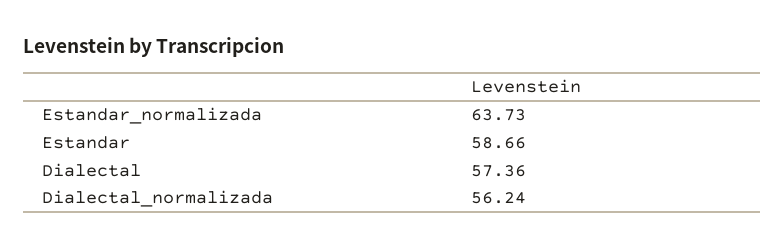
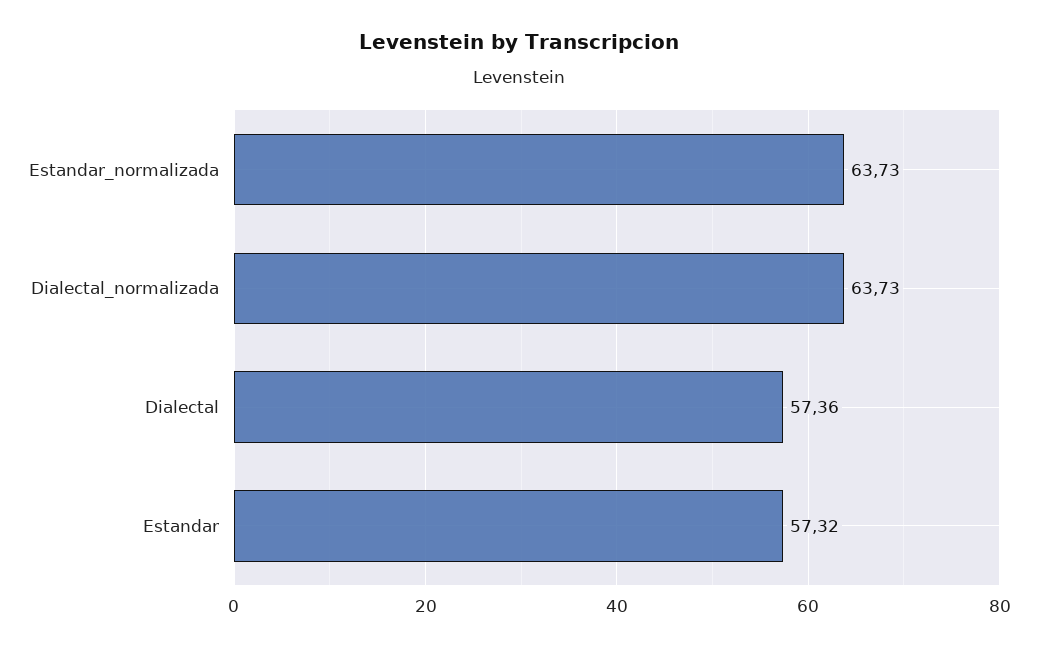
Estandar: 58.66 -> 57.32
Dialectal_normalizada: 56.24 -> 63.73

